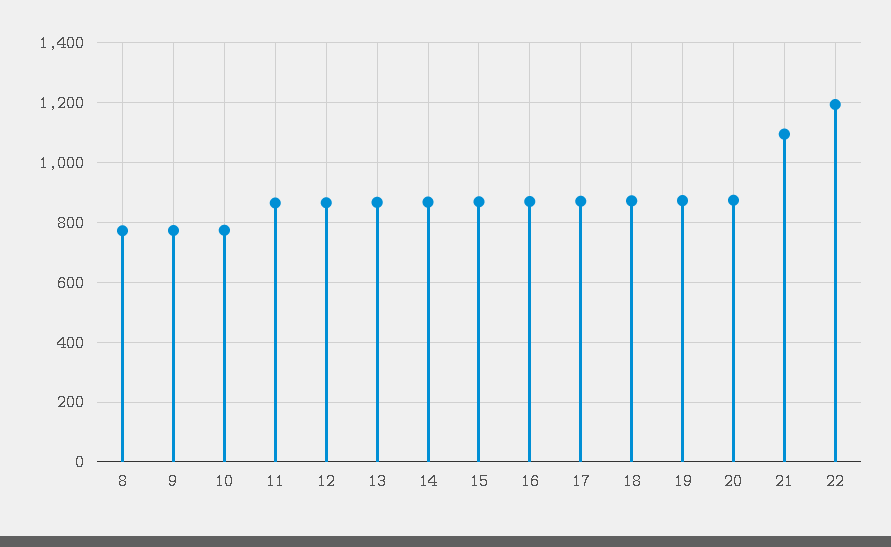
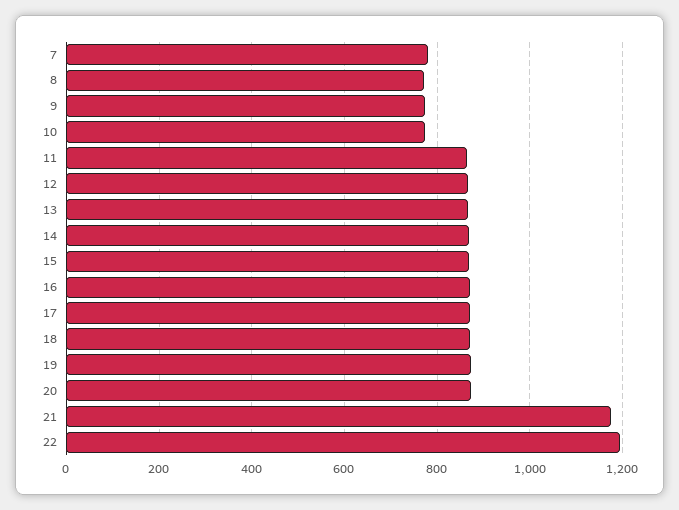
21: 1100 -> 1180
7: none -> 780

